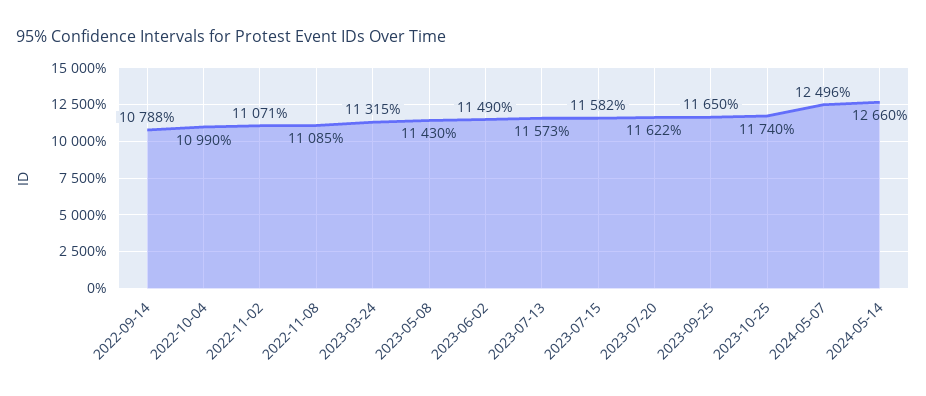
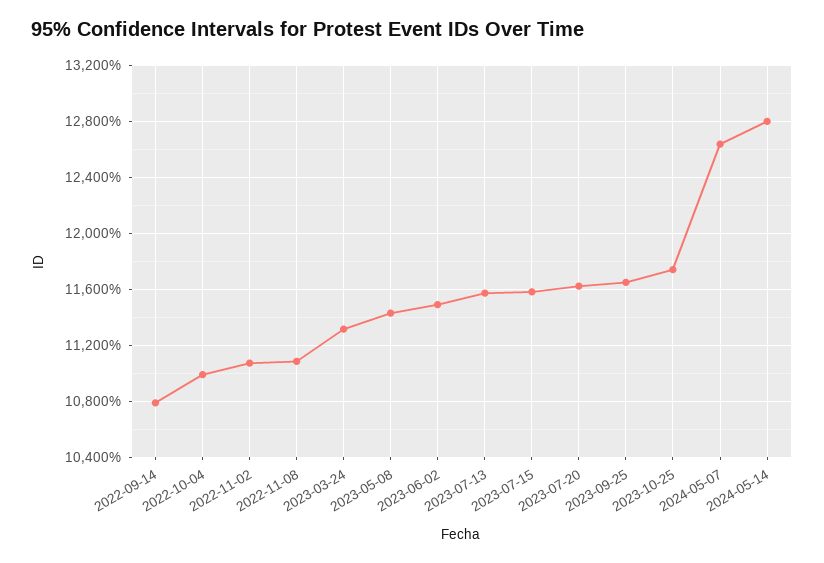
2024-05-07: 12496 -> 12650
2024-05-14: 12660 -> 12800

